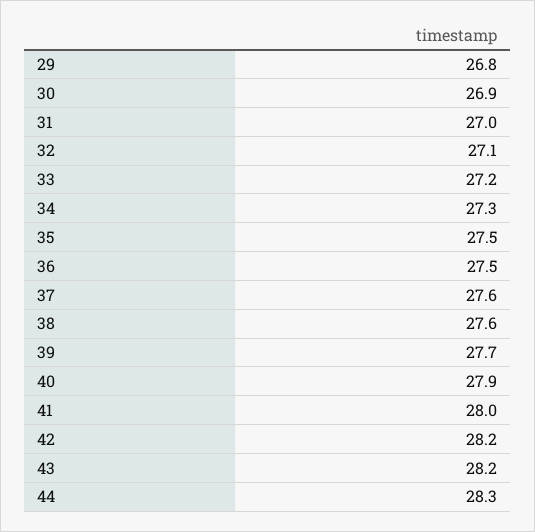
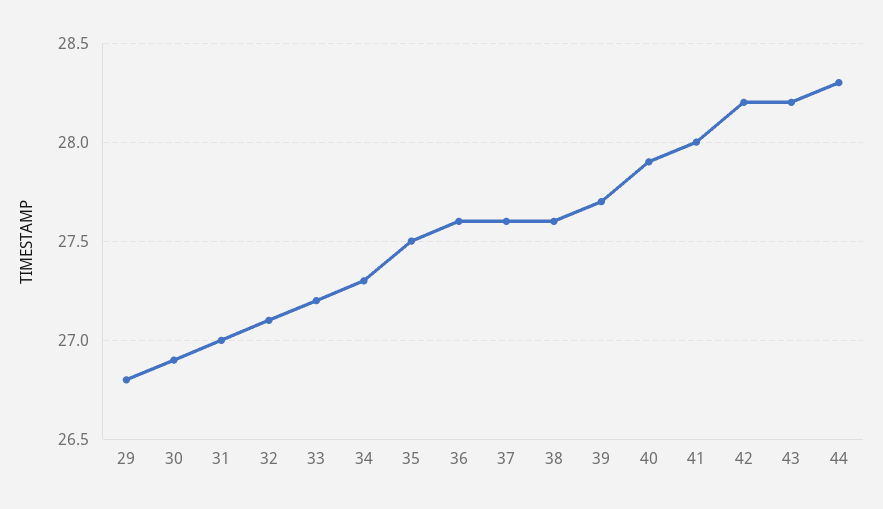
36: 27.5 -> 27.6

